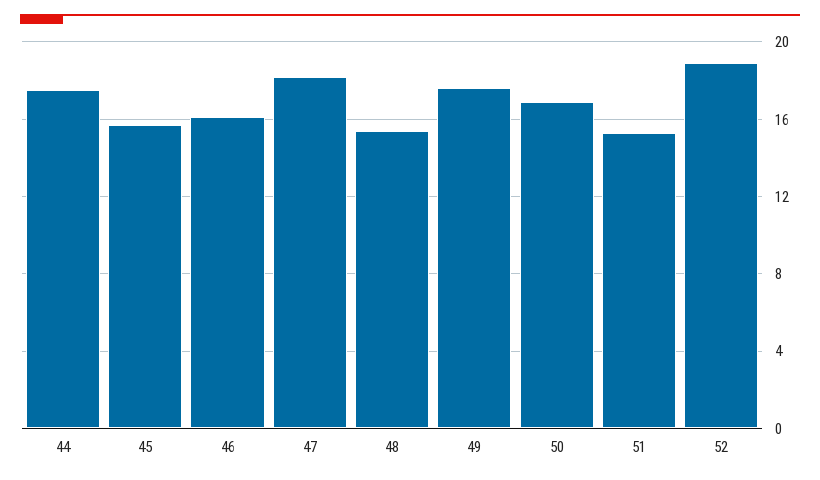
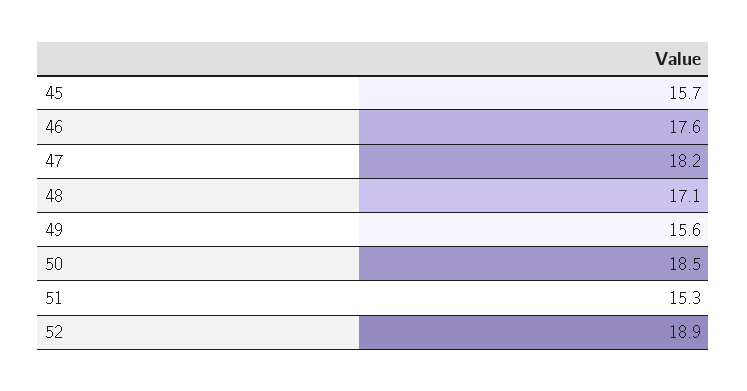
44: 17.5 -> none
46: 16 -> 17.6
48: 15.5 -> 17.1
49: 17.5 -> 15.6
50: 17 -> 18.5

